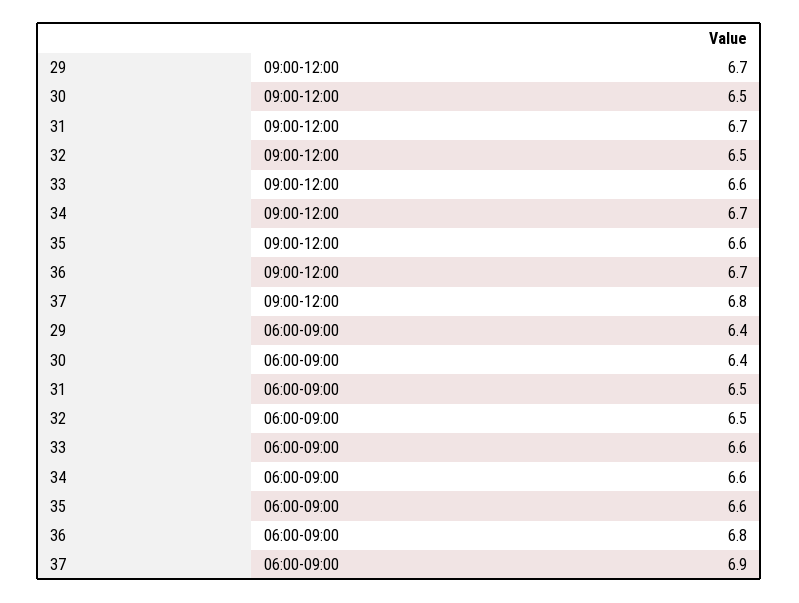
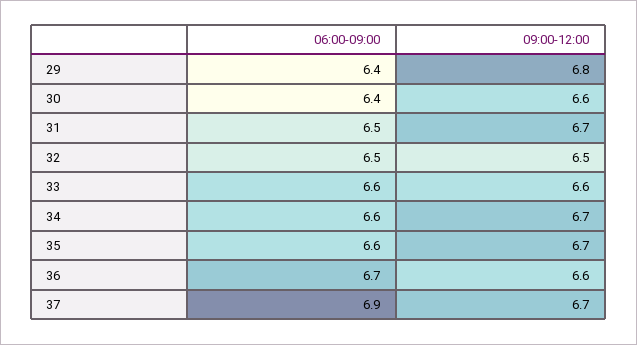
29, 09:00-12:00: 6.7 -> 6.8
30, 09:00-12:00: 6.5 -> 6.6
35, 09:00-12:00: 6.6 -> 6.7
36, 09:00-12:00: 6.7 -> 6.6
37, 09:00-12:00: 6.8 -> 6.7
36, 06:00-09:00: 6.8 -> 6.7

